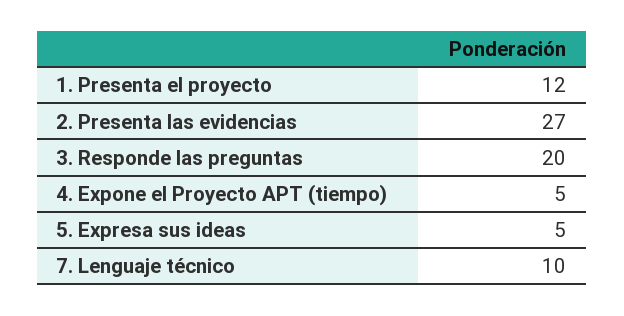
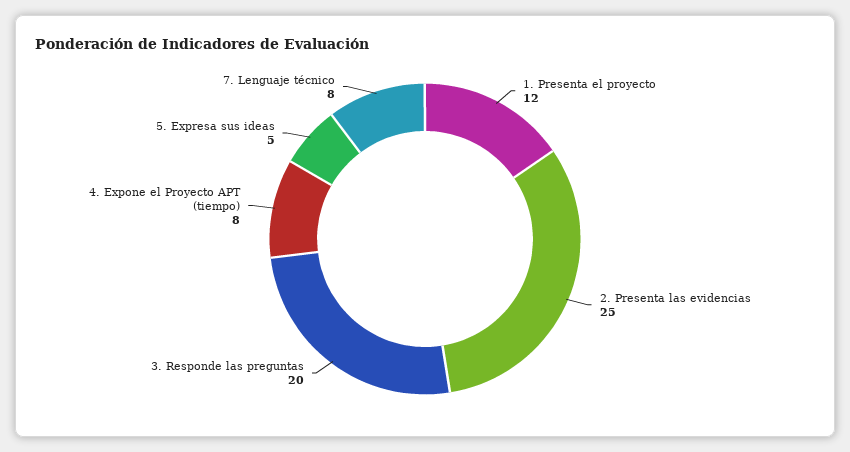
2. Presenta las evidencias: 27 -> 25
4. Expone el Proyecto APT (tiempo): 5 -> 8
7. Lenguaje técnico: 10 -> 8

